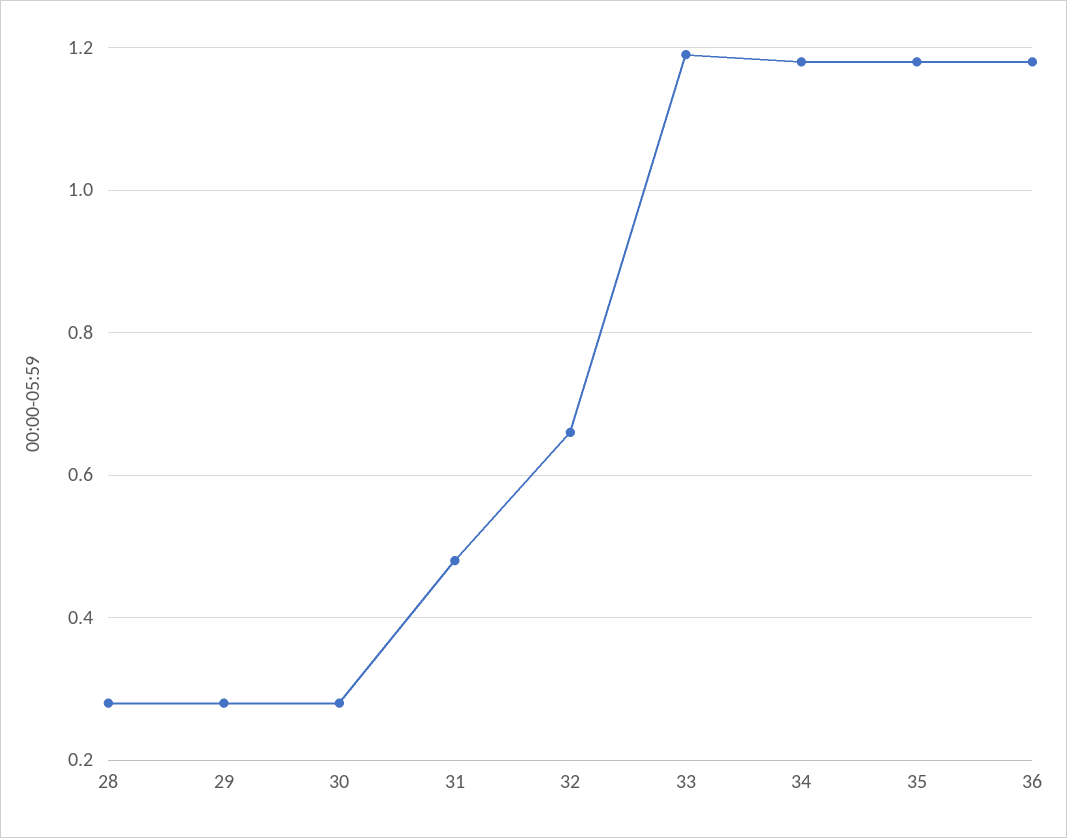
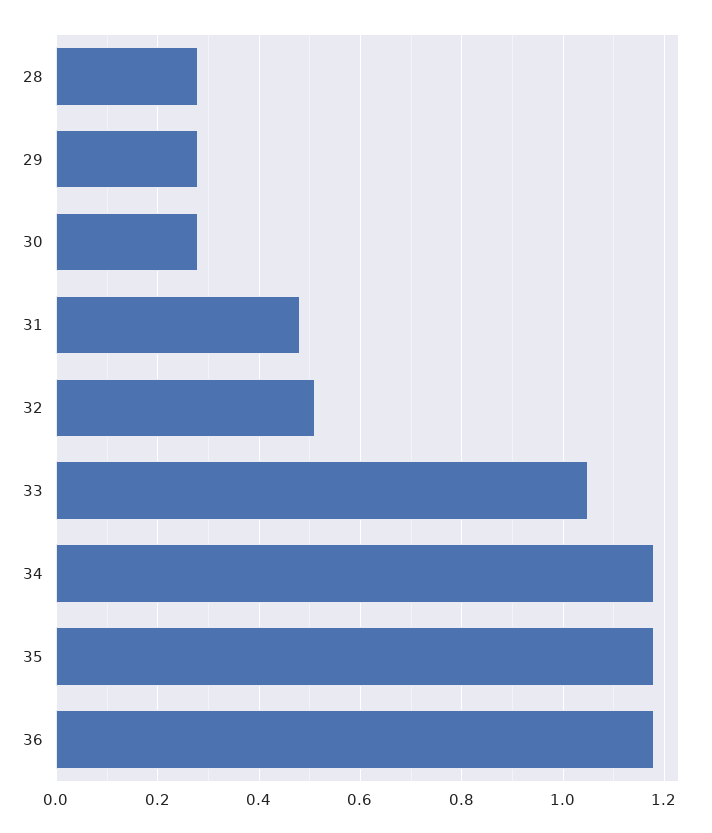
32: 0.65 -> 0.5
33: 1.2 -> 1.05

